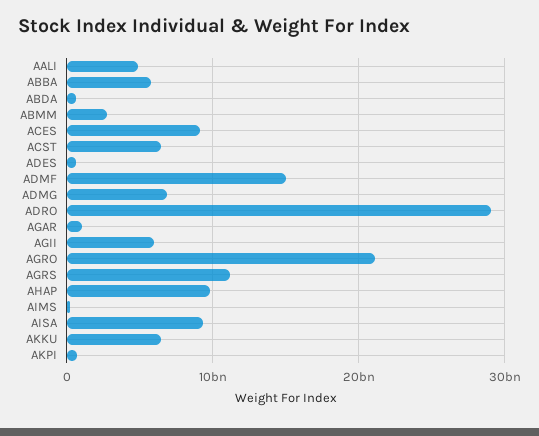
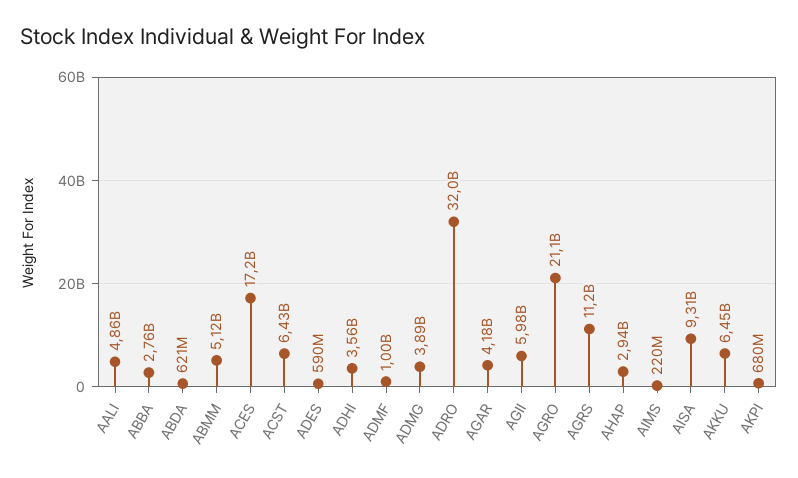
ABBA: 6000000000 -> 2760000000
ABMM: 3000000000 -> 5120000000
ACES: 9000000000 -> 17200000000
ADMF: 15000000000 -> 1000000000
ADMG: 7000000000 -> 3890000000
ADRO: 29000000000 -> 32000000000
AGAR: 1000000000 -> 4180000000
AHAP: 10000000000 -> 2940000000
ADHI: none -> 3560000000

